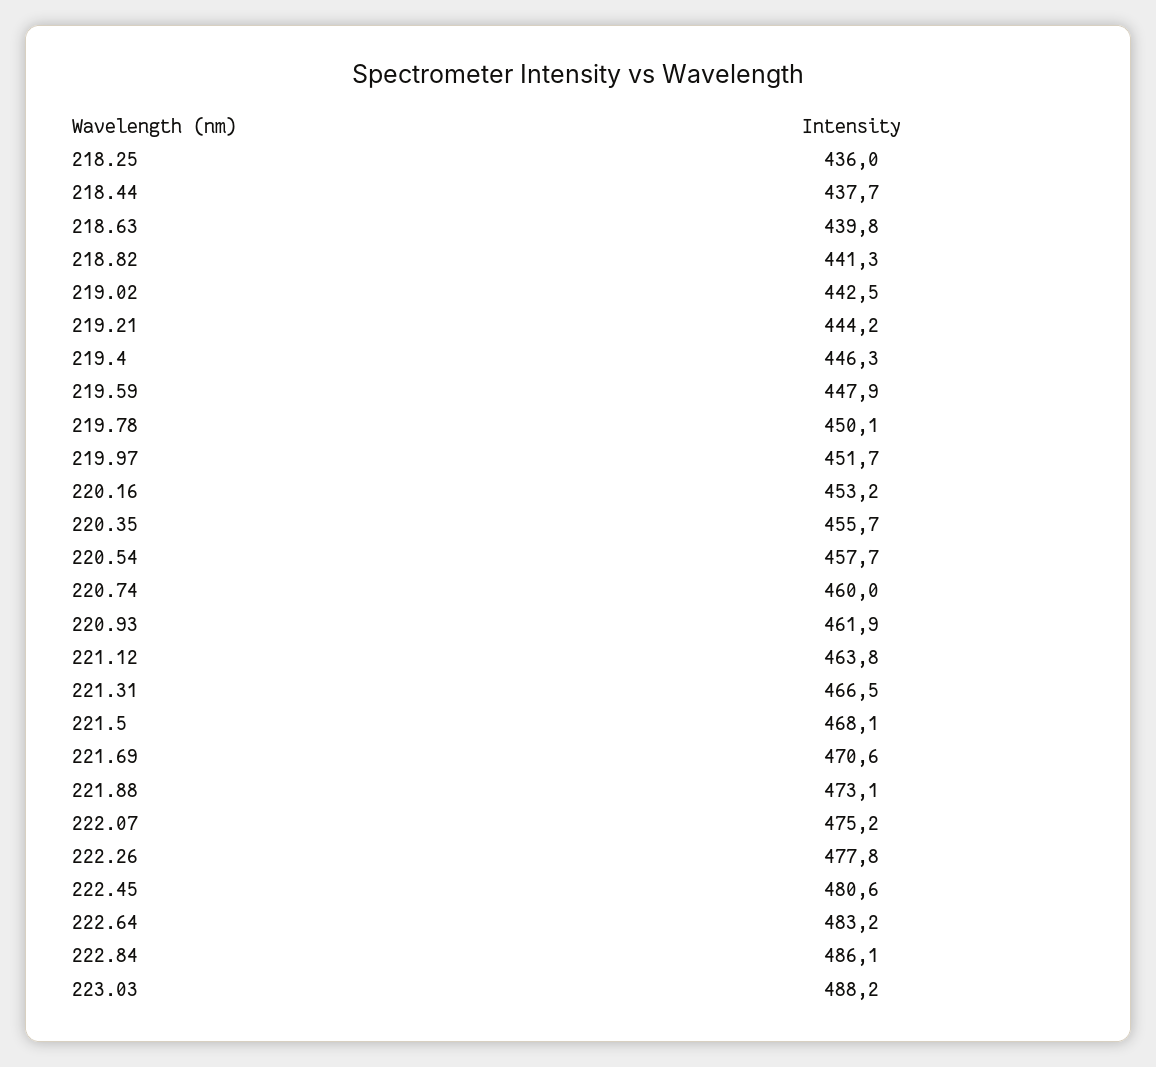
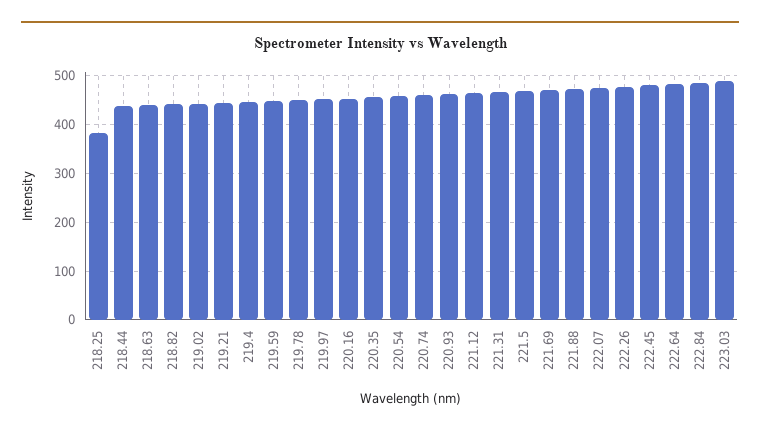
218.25: 436 -> 380

